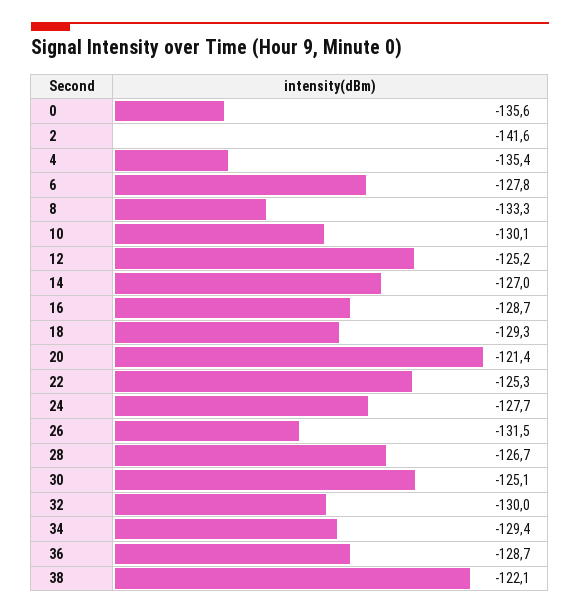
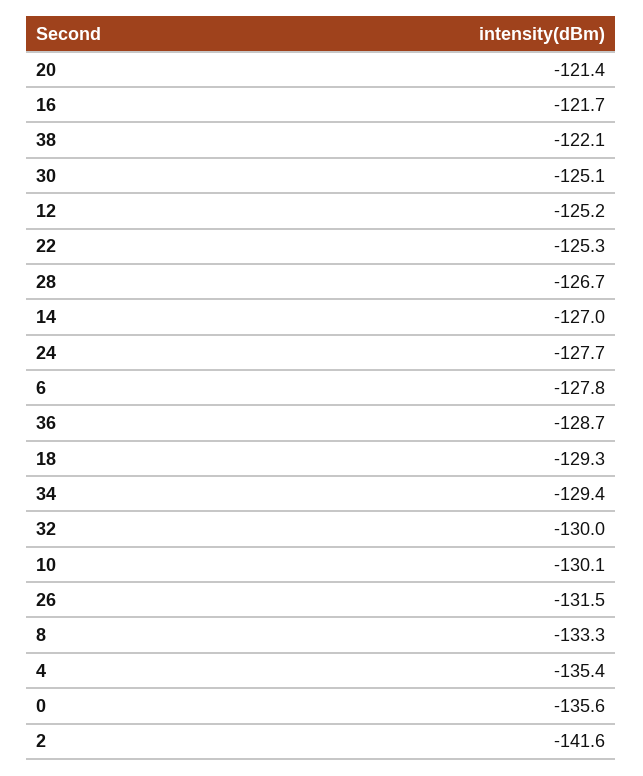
16: -128.7 -> -121.7

